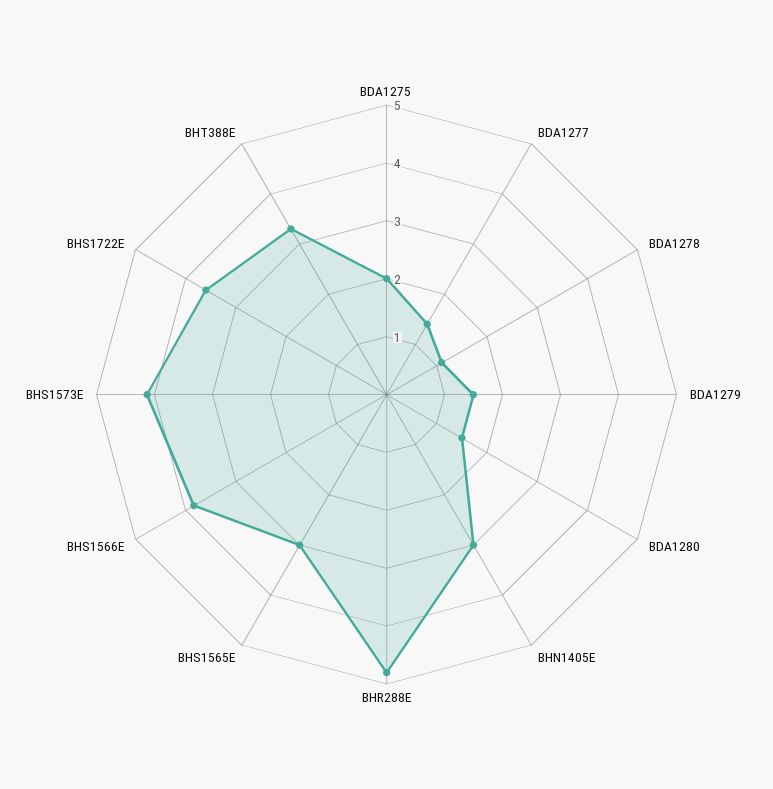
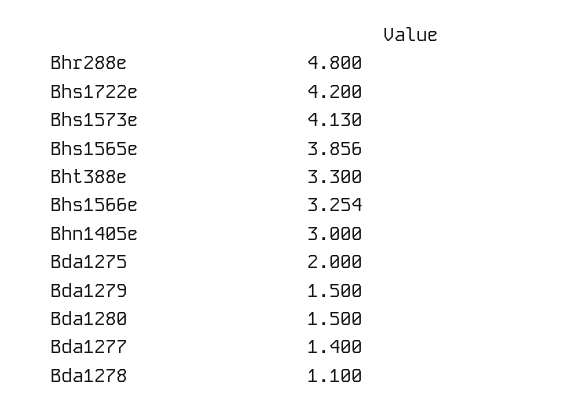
BHS1565E: 3 -> 3.856
BHS1566E: 3.8 -> 3.254
BHS1722E: 3.6 -> 4.2

